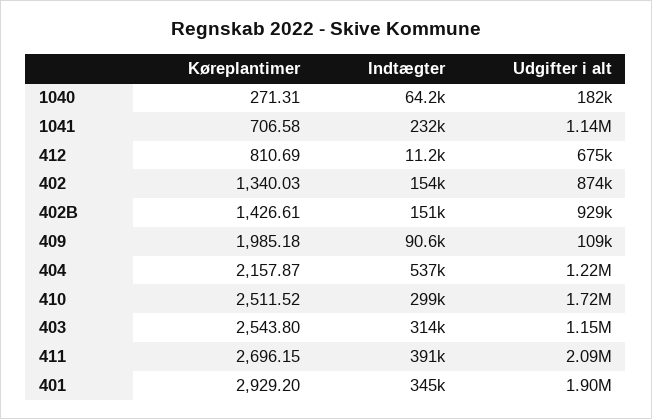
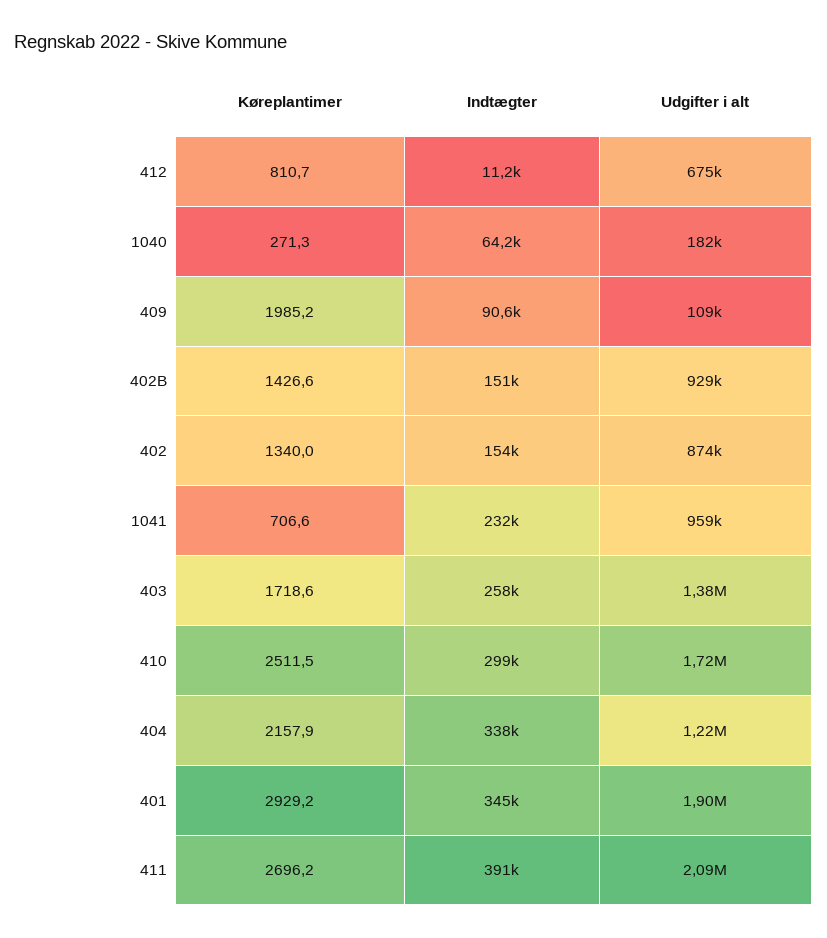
Udgifter i alt, 1041: 1140000 -> 959000
Indtægter, 404: 537000 -> 338000
Køreplantimer, 403: 2543.8 -> 1718.6
Indtægter, 403: 314000 -> 258000
Udgifter i alt, 403: 1150000 -> 1380000

